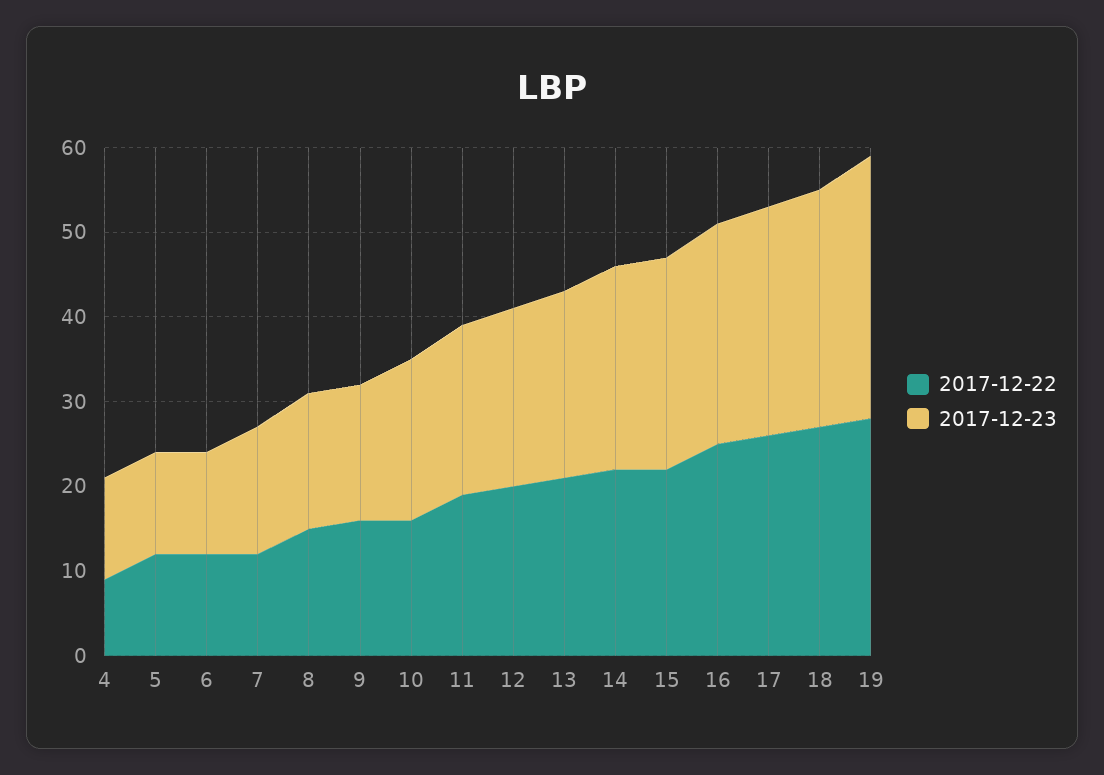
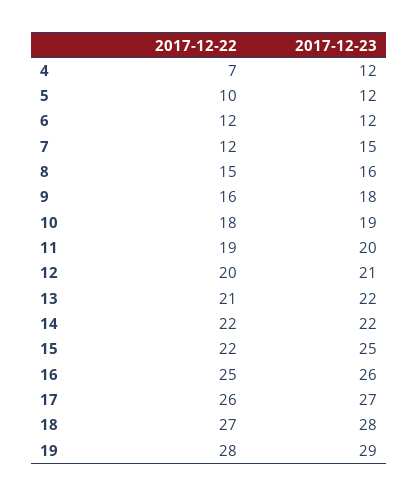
2017-12-22, 4: 9 -> 7
2017-12-22, 5: 12 -> 10
2017-12-23, 9: 16 -> 18
2017-12-22, 10: 16 -> 18
2017-12-23, 14: 24 -> 22
2017-12-23, 19: 31 -> 29

